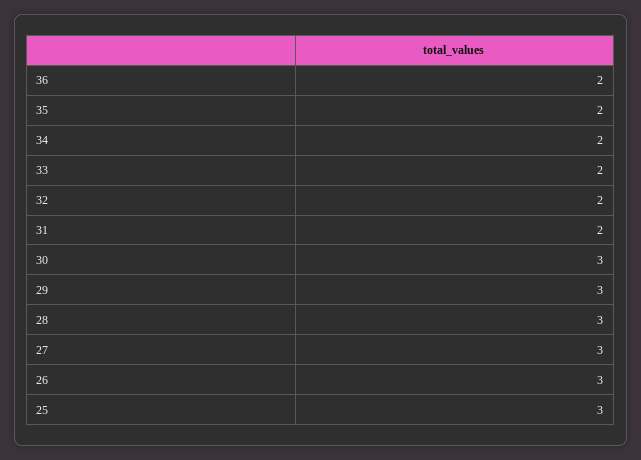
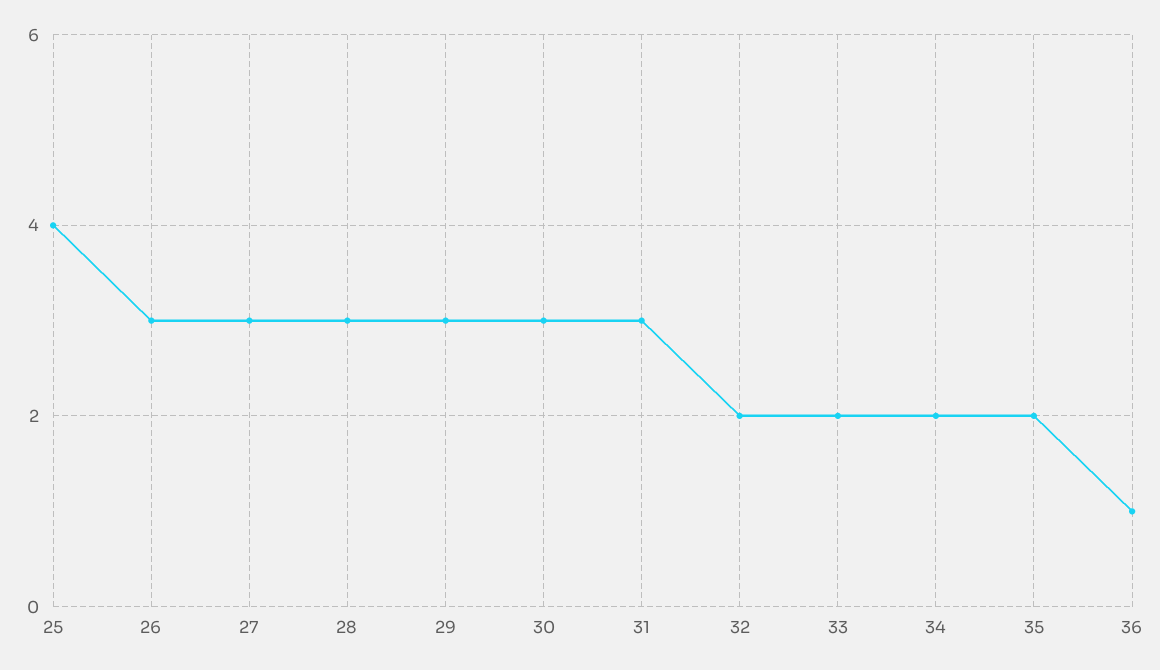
36: 2 -> 1
31: 2 -> 3
25: 3 -> 4

